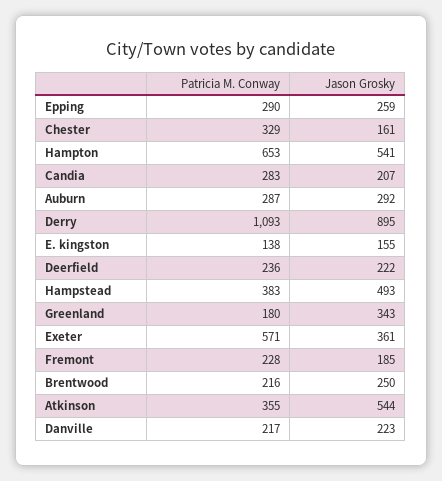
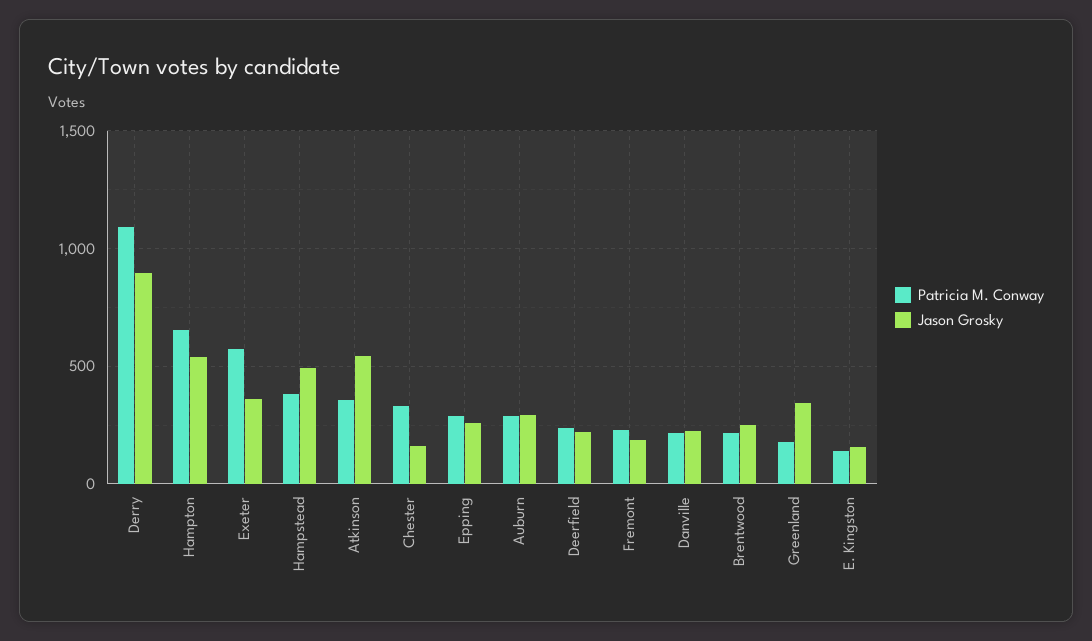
Patricia M. Conway, Candia: 283 -> none
Jason Grosky, Candia: 207 -> none

